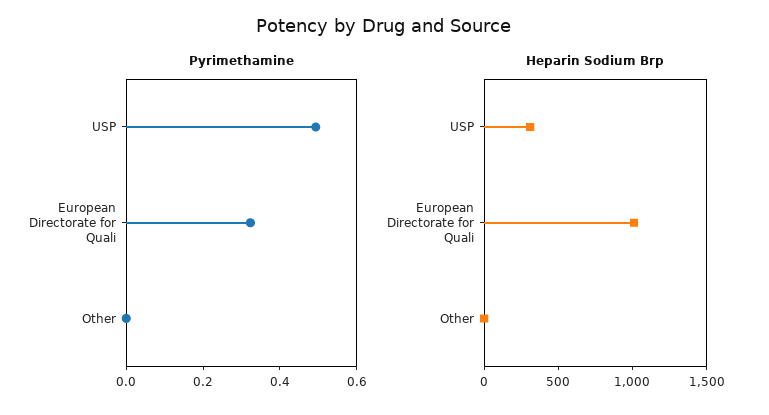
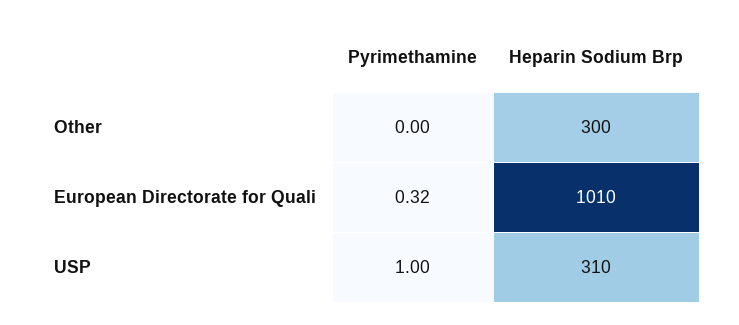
Pyrimethamine, USP: 0.5 -> 1
Heparin Sodium Brp, Other: 0 -> 300

